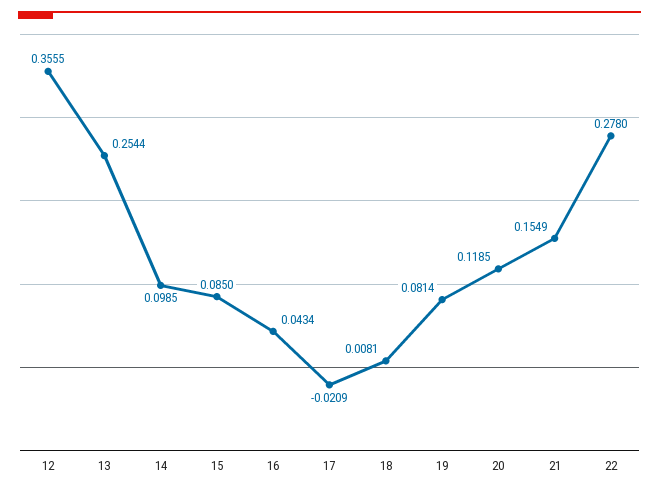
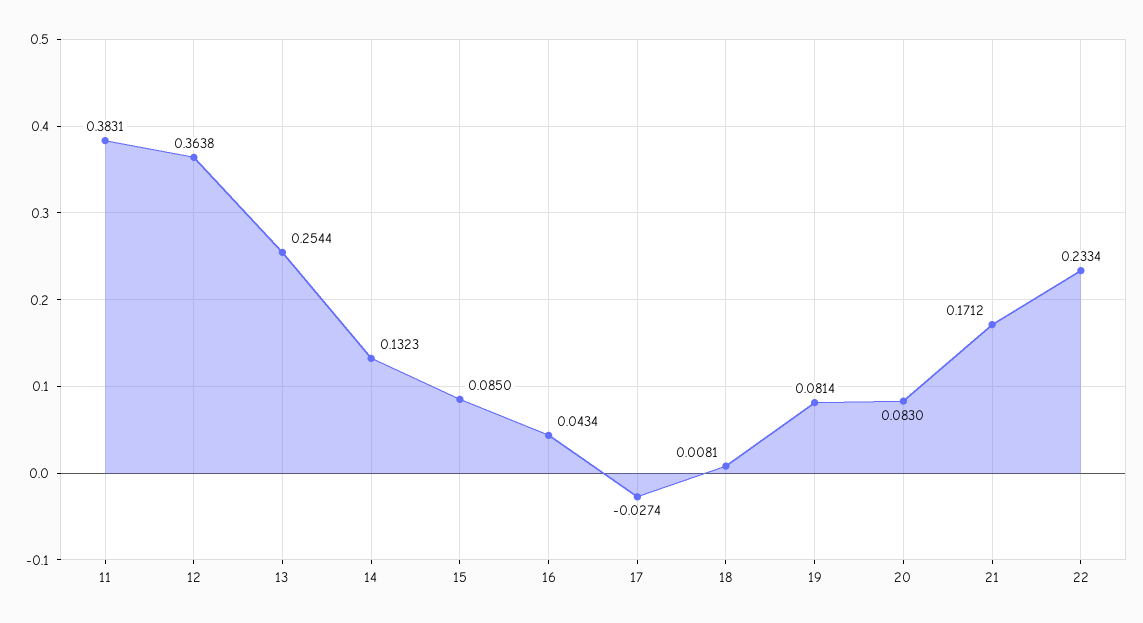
12: 0.3555 -> 0.3638
14: 0.0985 -> 0.1323
17: -0.0209 -> -0.0274
20: 0.1185 -> 0.083
21: 0.1549 -> 0.1712
22: 0.278 -> 0.2334
11: none -> 0.3831

